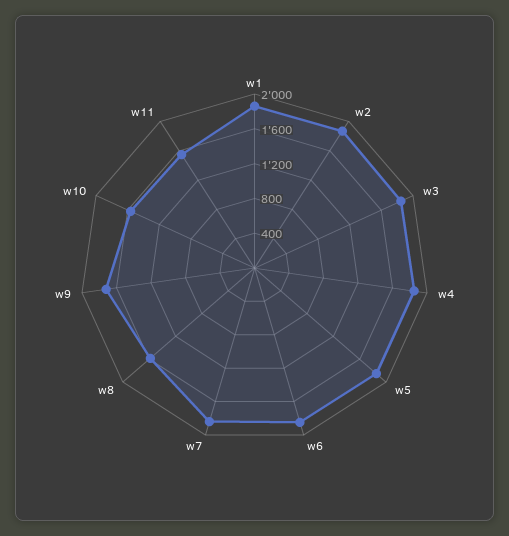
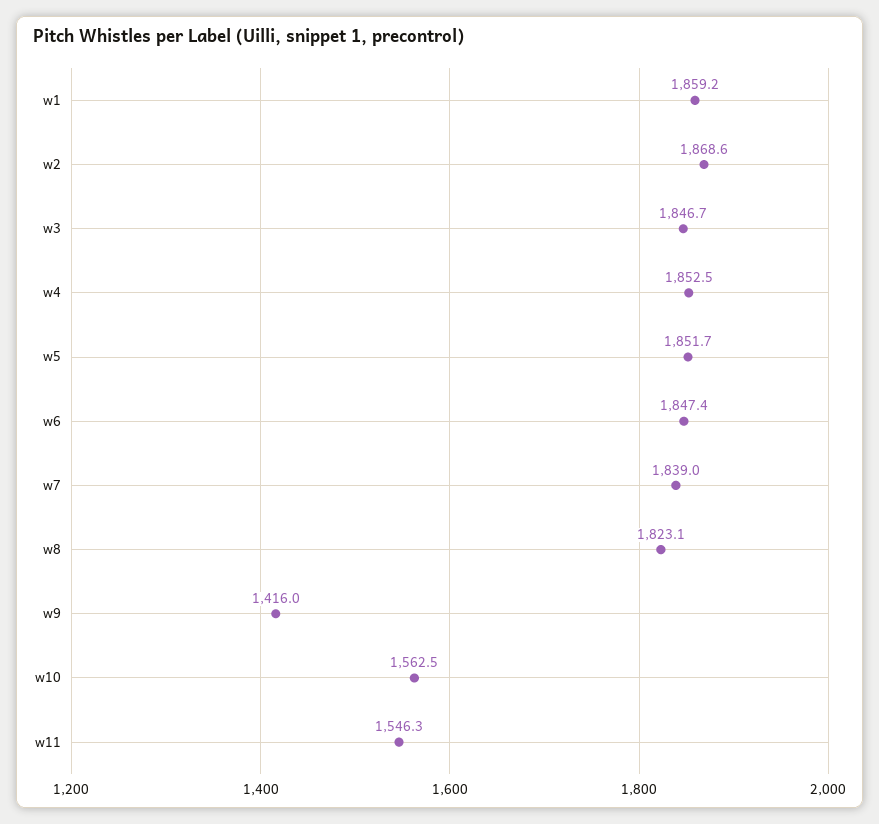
w8: 1600 -> 1823.1
w9: 1700 -> 1416

